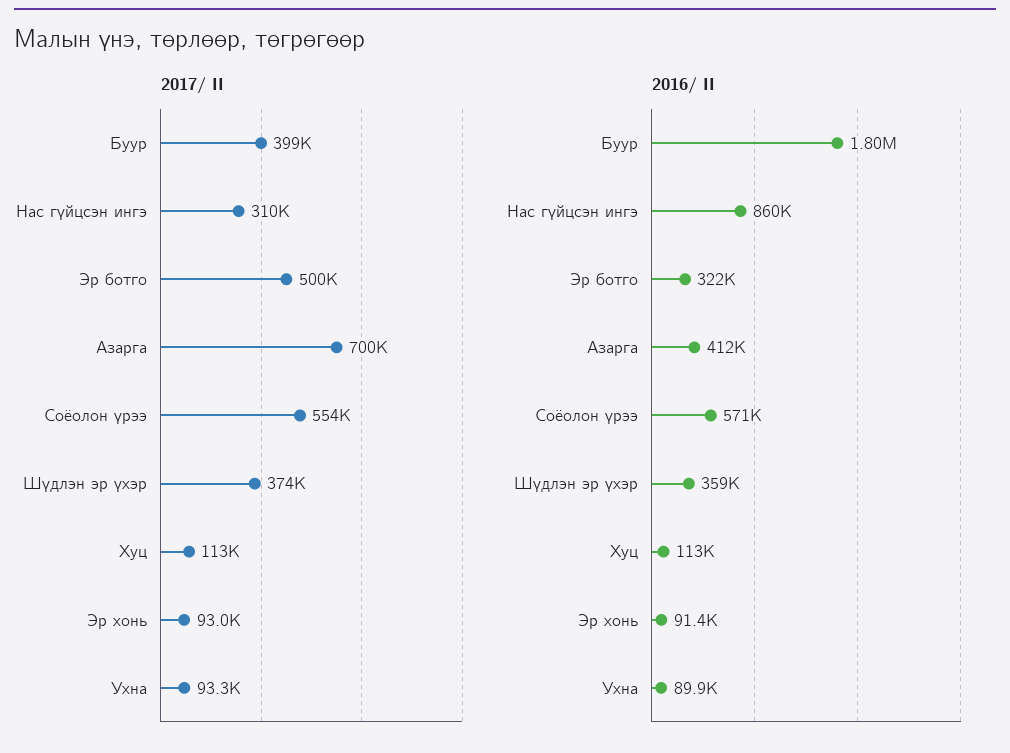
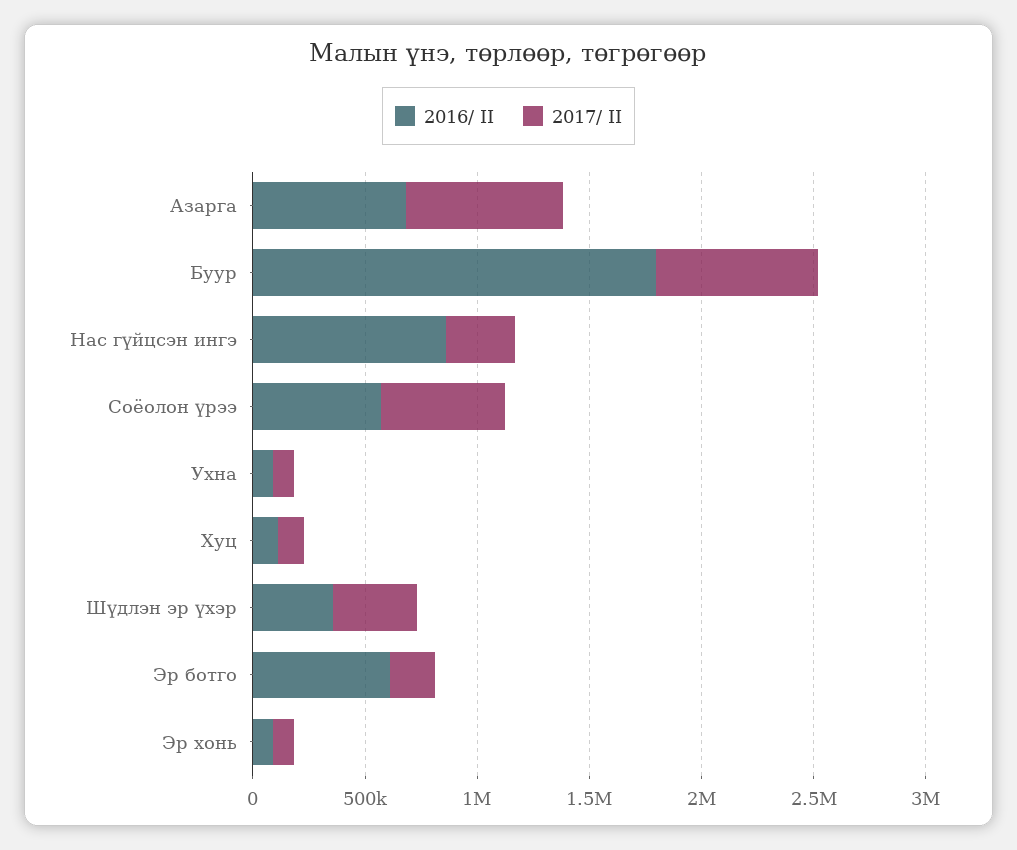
2017/ II, Буур: 399000 -> 700000
2017/ II, Эр ботго: 500000 -> 200000
2016/ II, Эр ботго: 322000 -> 600000
2016/ II, Азарга: 412000 -> 700000

